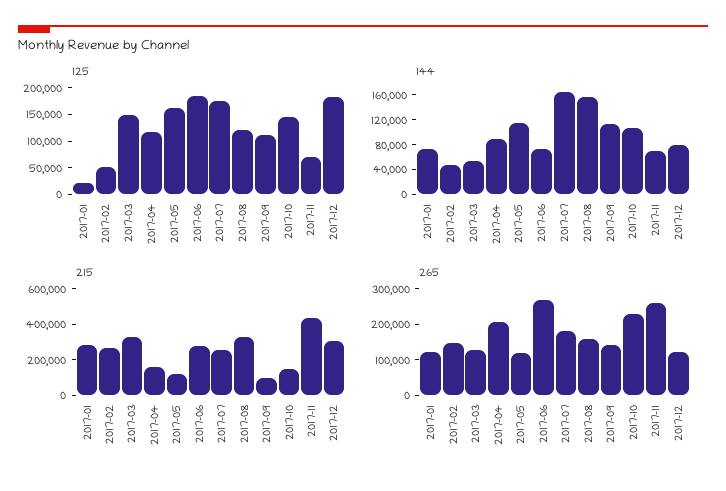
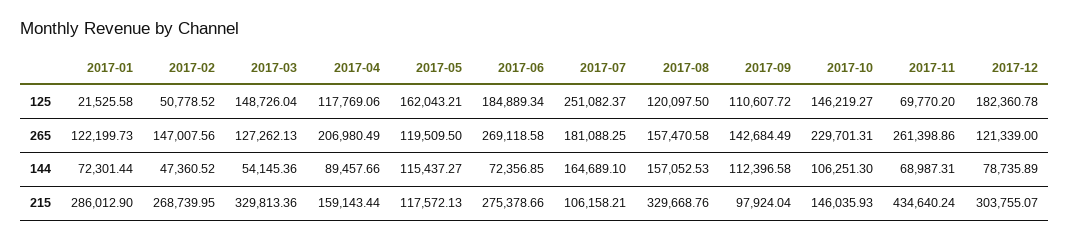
125, 2017-07: 175000 -> 251082.37
215, 2017-07: 250000 -> 106158.21

